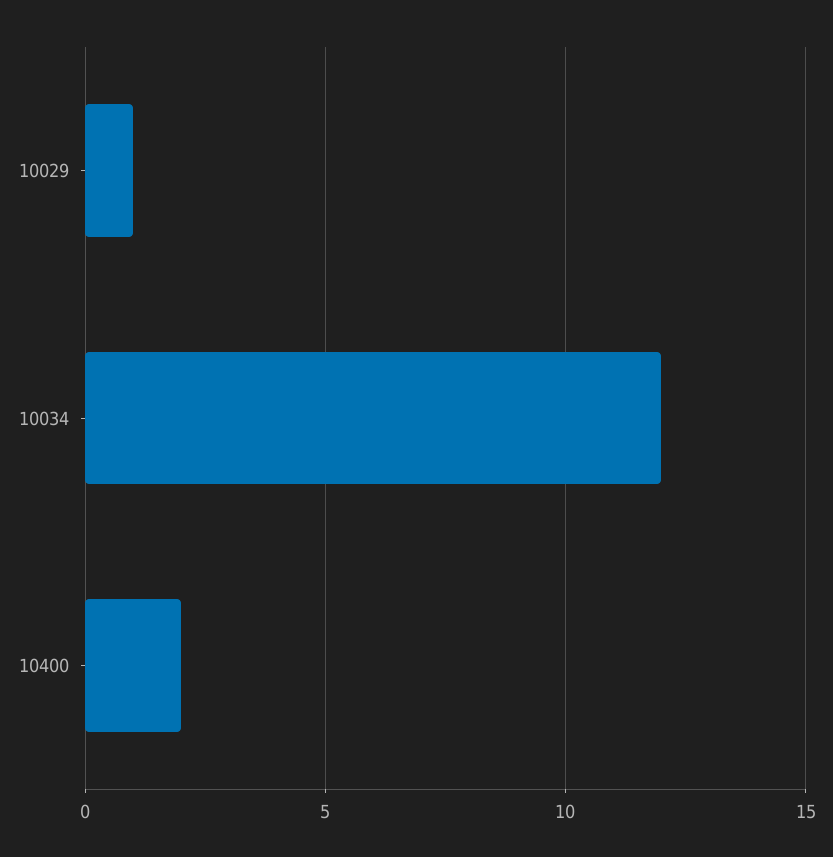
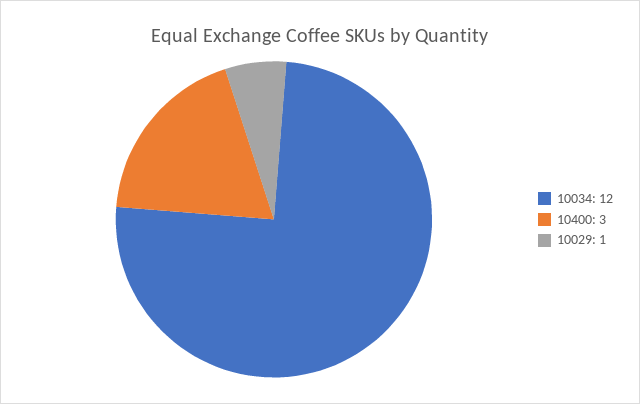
10400: 2 -> 3

